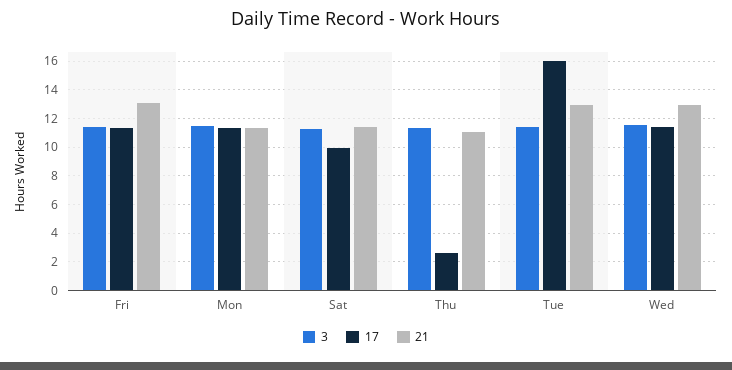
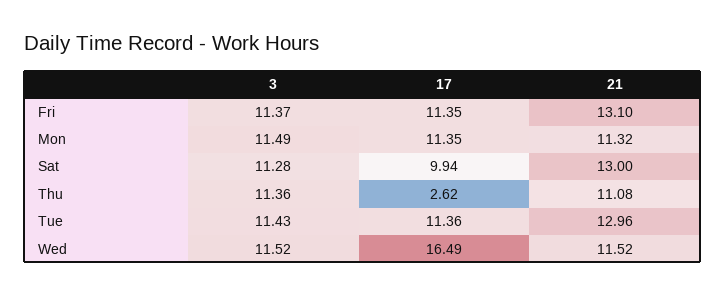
21, Sat: 11.5 -> 13
17, Tue: 16 -> 11.36
17, Wed: 11.5 -> 16.49
21, Wed: 13 -> 11.52

